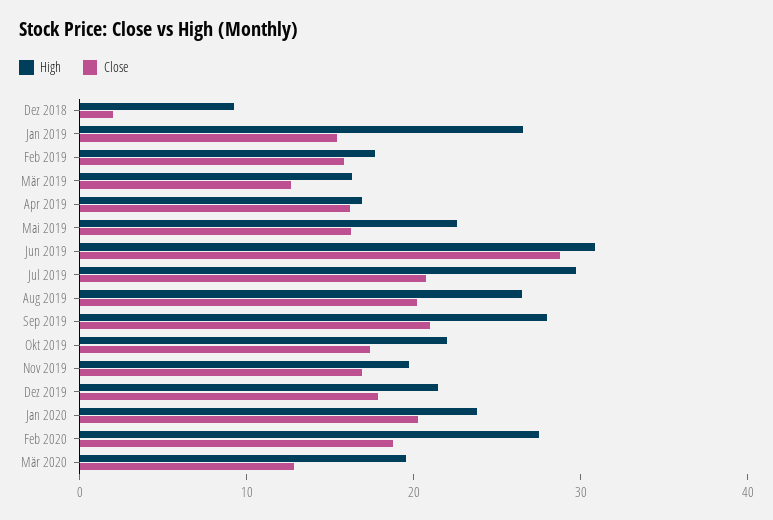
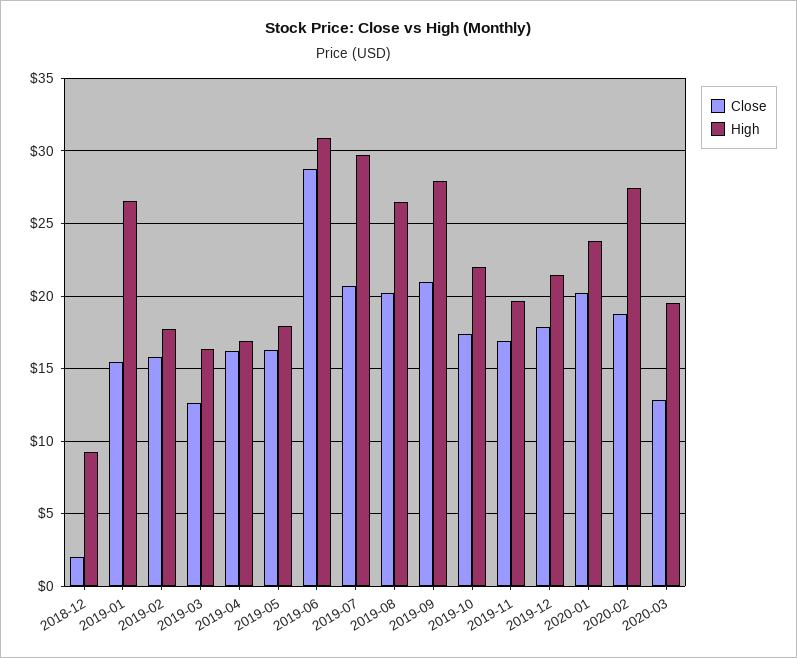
High, Mai 2019: 22 -> 18

